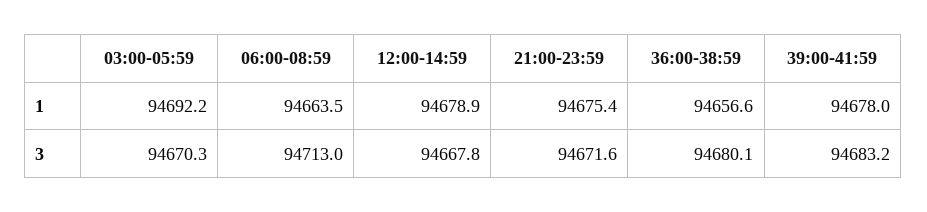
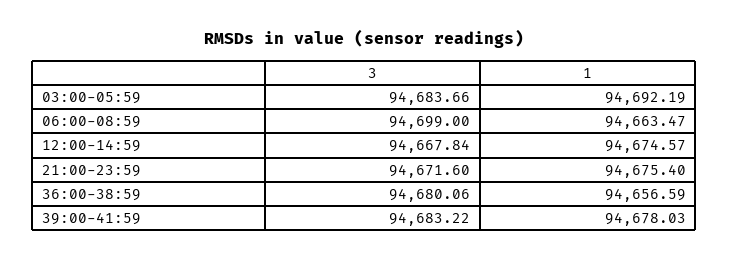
12:00-14:59, 1: 94678.9 -> 94674.57
03:00-05:59, 3: 94670.3 -> 94683.66
06:00-08:59, 3: 94713 -> 94699

